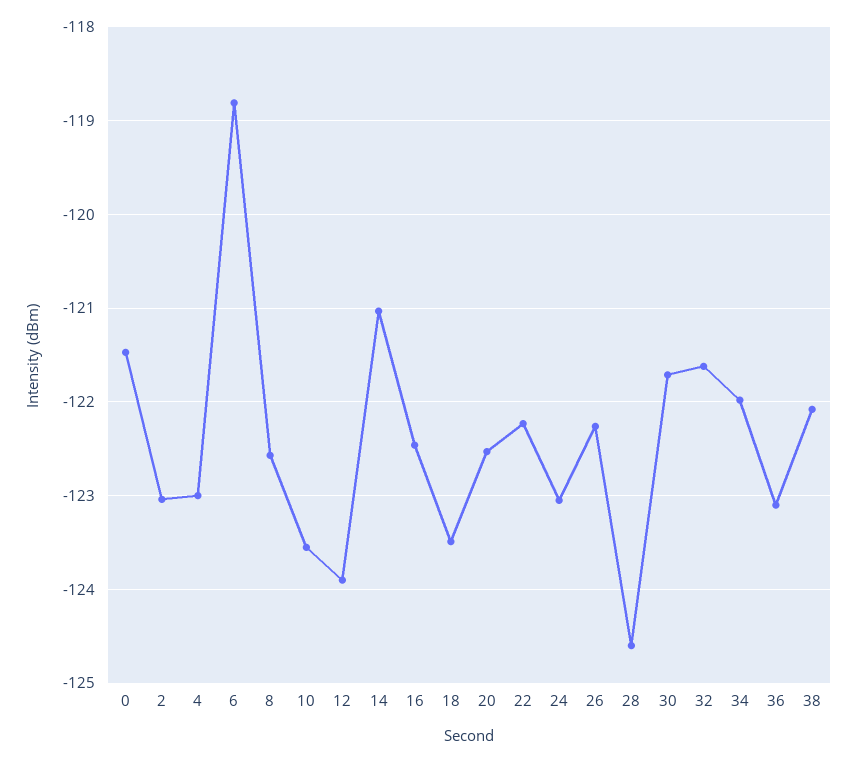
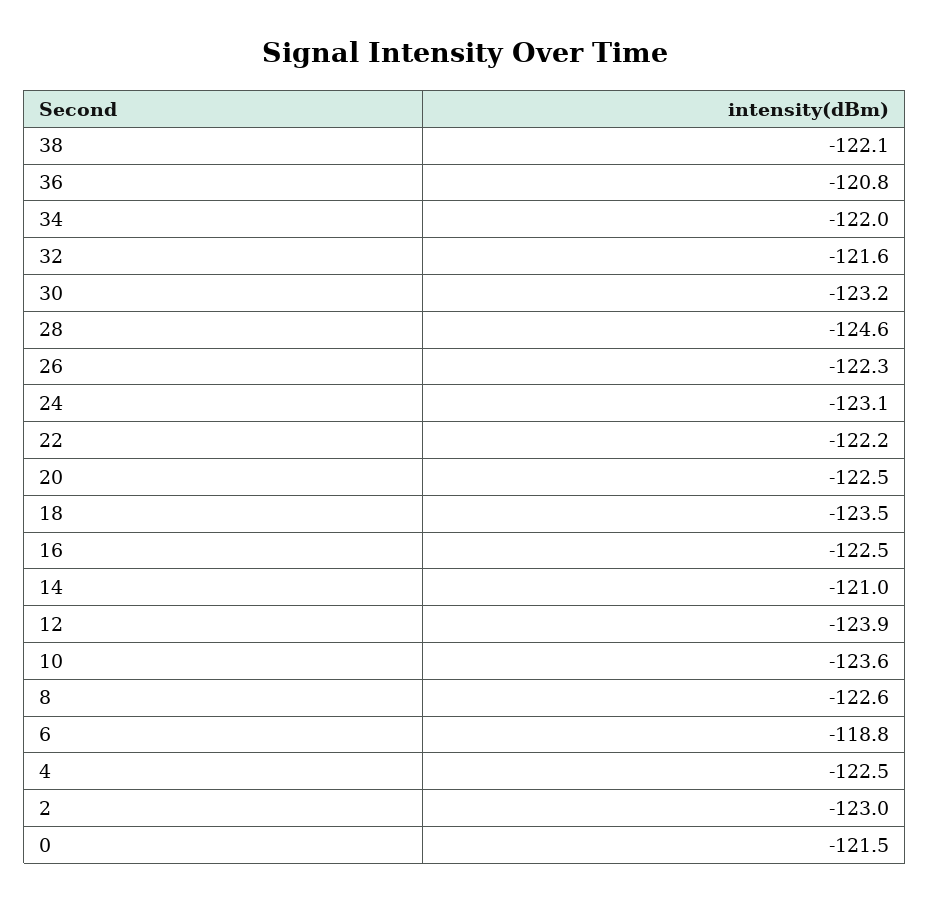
4: -123 -> -122.5
30: -121.7 -> -123.2
36: -123.1 -> -120.8

